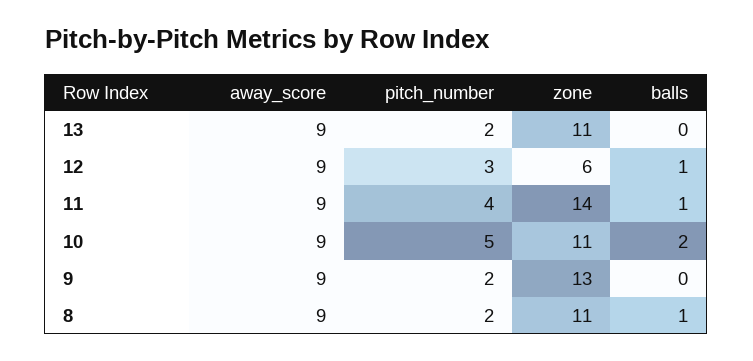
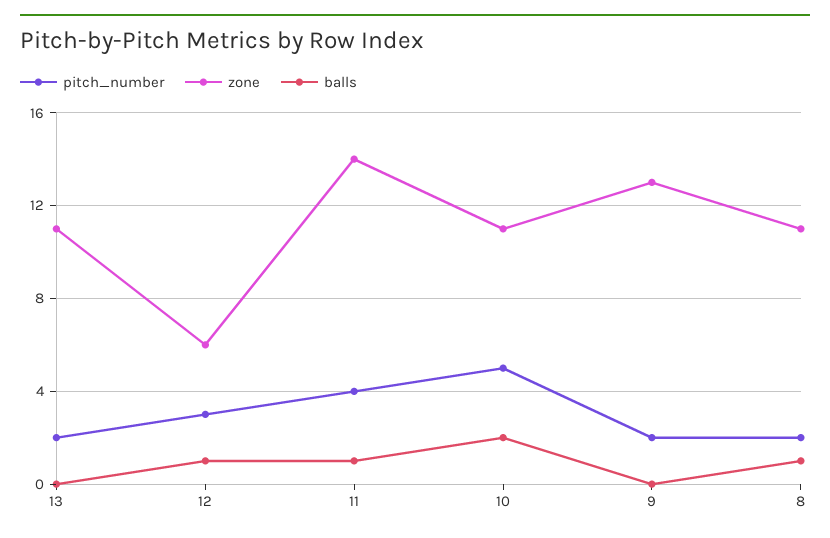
away_score, 13: 9 -> none
away_score, 12: 9 -> none
away_score, 11: 9 -> none
away_score, 10: 9 -> none
away_score, 9: 9 -> none
away_score, 8: 9 -> none

